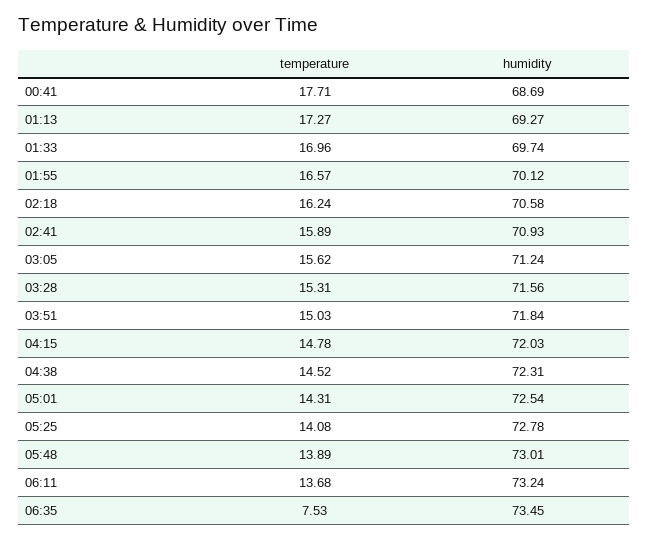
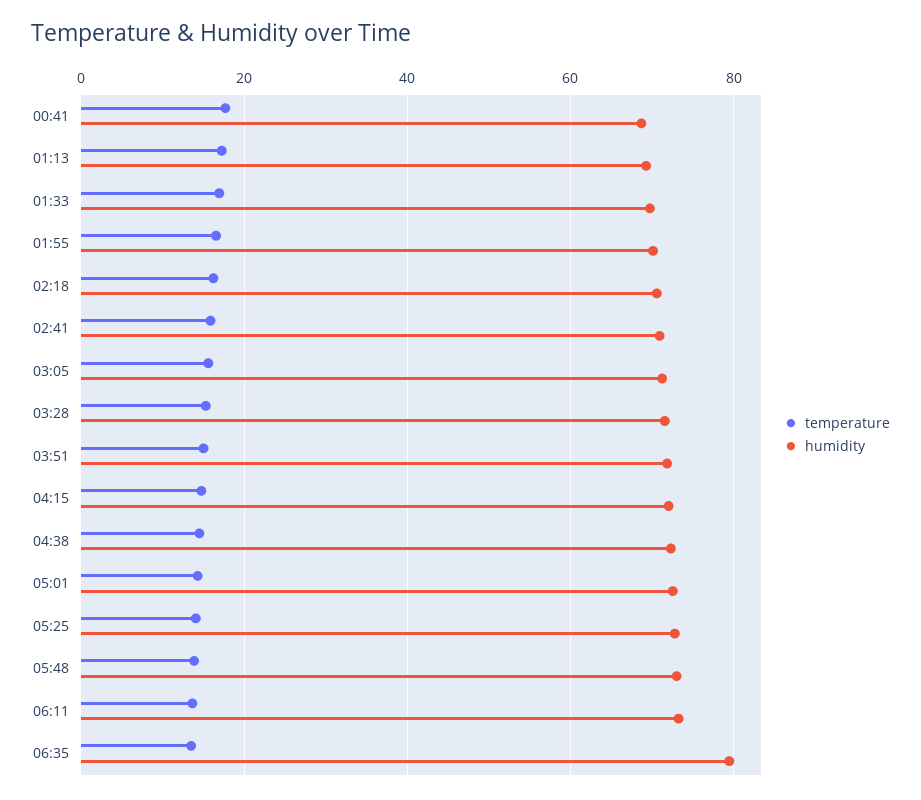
temperature, 06:35: 7.53 -> 14
humidity, 06:35: 73.45 -> 80

